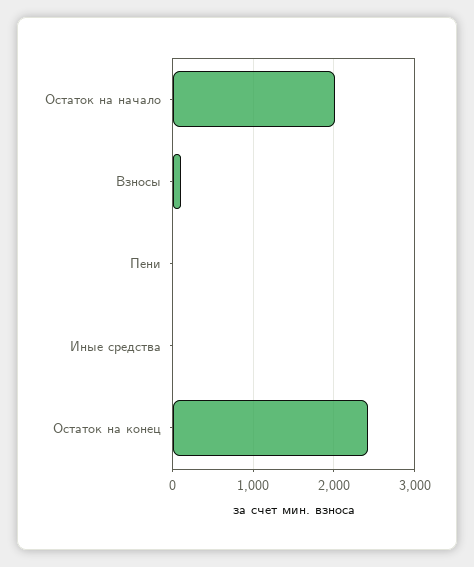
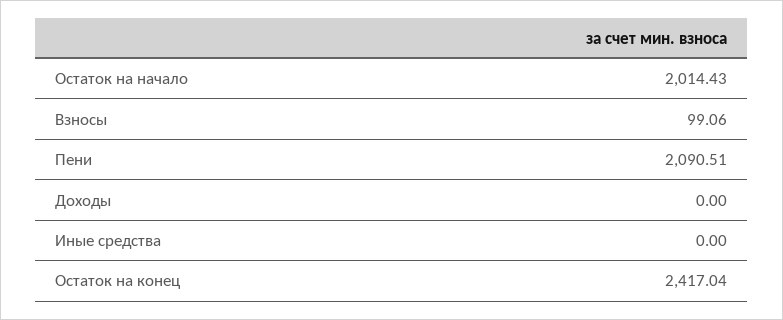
Пени: 0 -> 2090.51
Доходы: none -> 0

